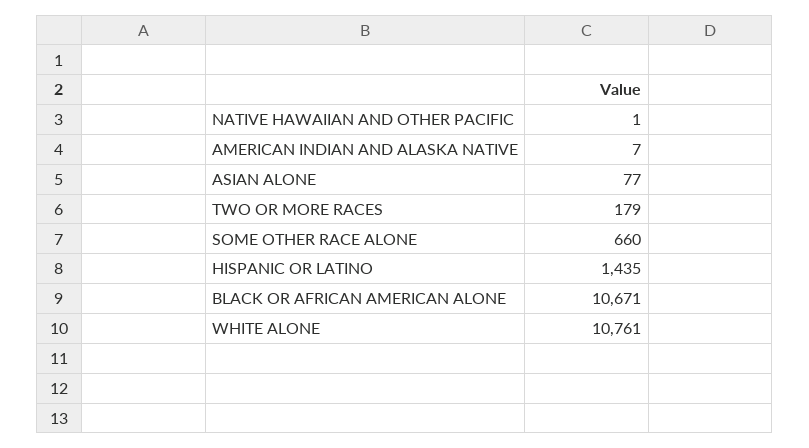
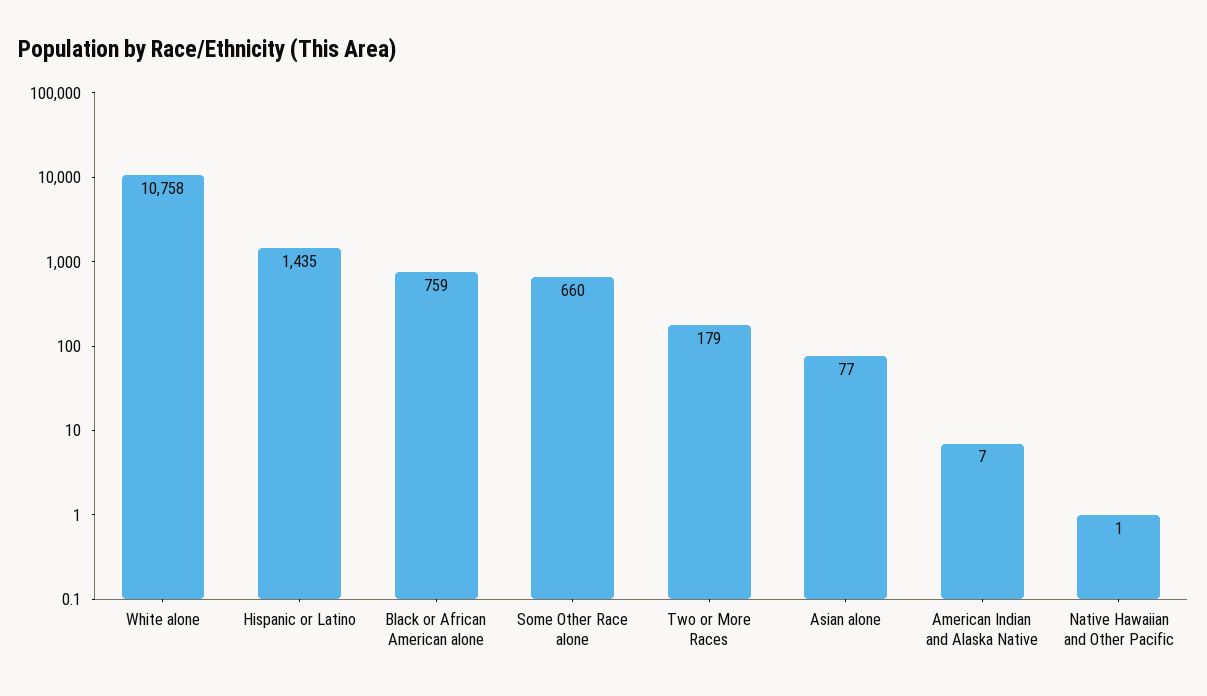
BLACK OR AFRICAN AMERICAN ALONE: 10671 -> 759
WHITE ALONE: 10761 -> 10758

